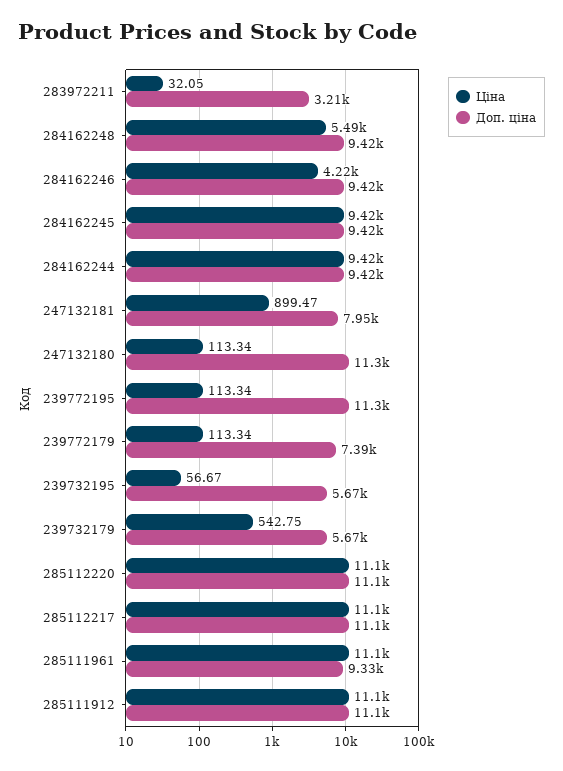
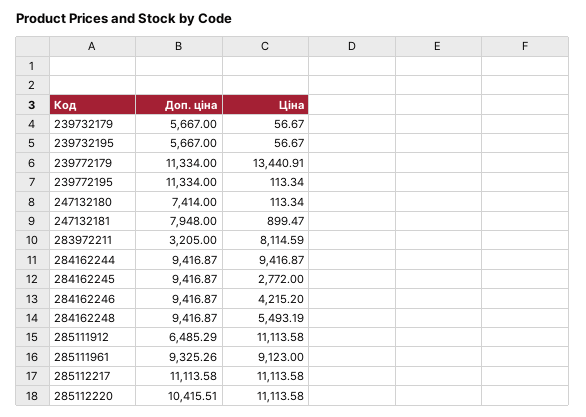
Ціна, 283972211: 32.05 -> 8114.59
Ціна, 284162245: 9420 -> 2772
Доп. ціна, 247132180: 11300 -> 7414
Ціна, 239772179: 113.34 -> 13440.91
Доп. ціна, 239772179: 7390 -> 11334
Ціна, 239732179: 542.75 -> 56.67
Доп. ціна, 285112220: 11100 -> 10415.51
Ціна, 285111961: 11100 -> 9123
Доп. ціна, 285111912: 11100 -> 6485.29

